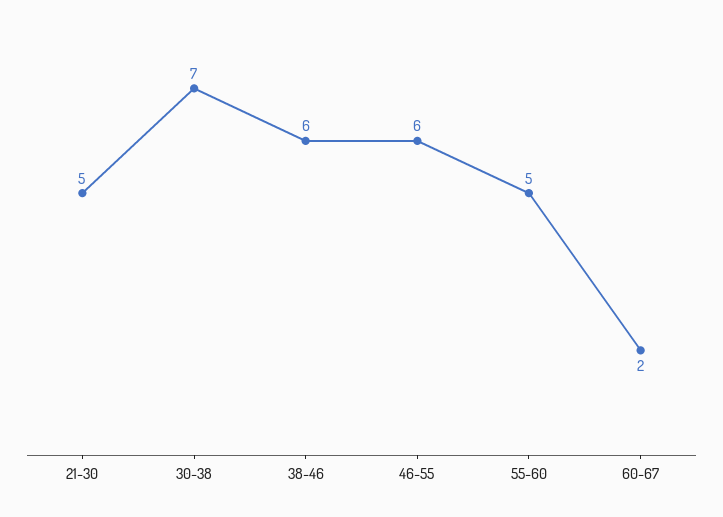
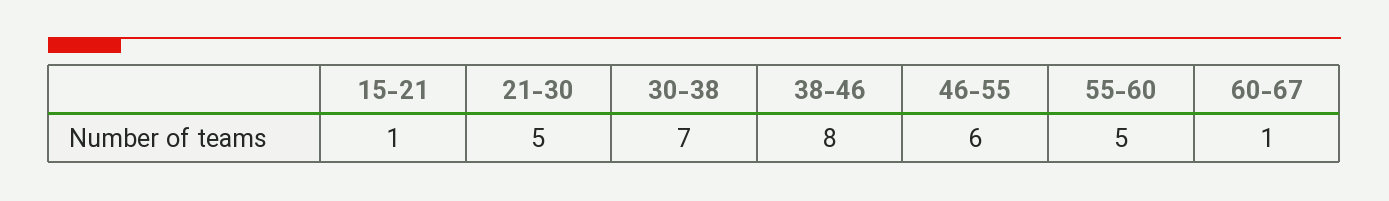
38-46: 6 -> 8
60-67: 2 -> 1
15-21: none -> 1

